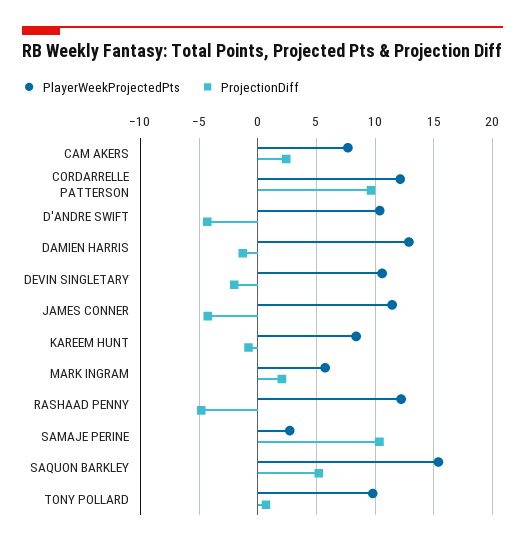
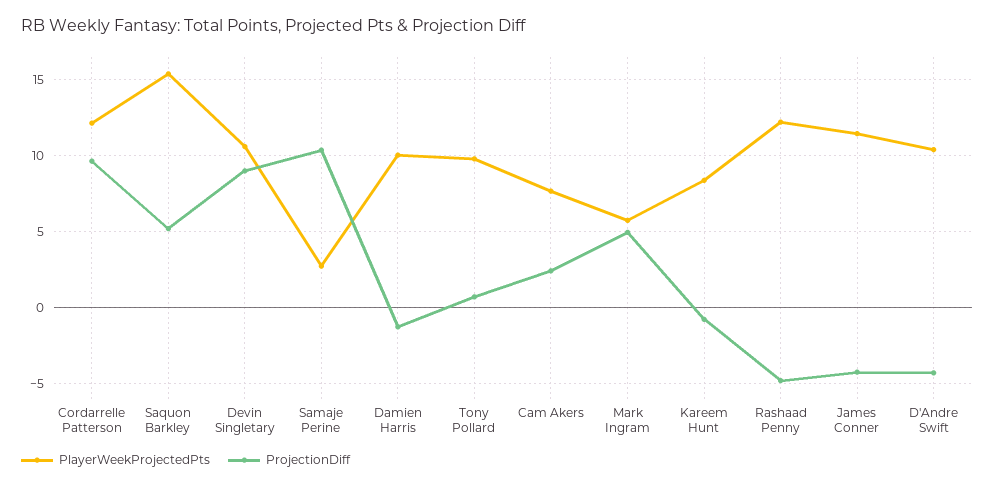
PlayerWeekProjectedPts, DAMIEN HARRIS: 13 -> 10
ProjectionDiff, DEVIN SINGLETARY: -2 -> 9
ProjectionDiff, MARK INGRAM: 2 -> 5

